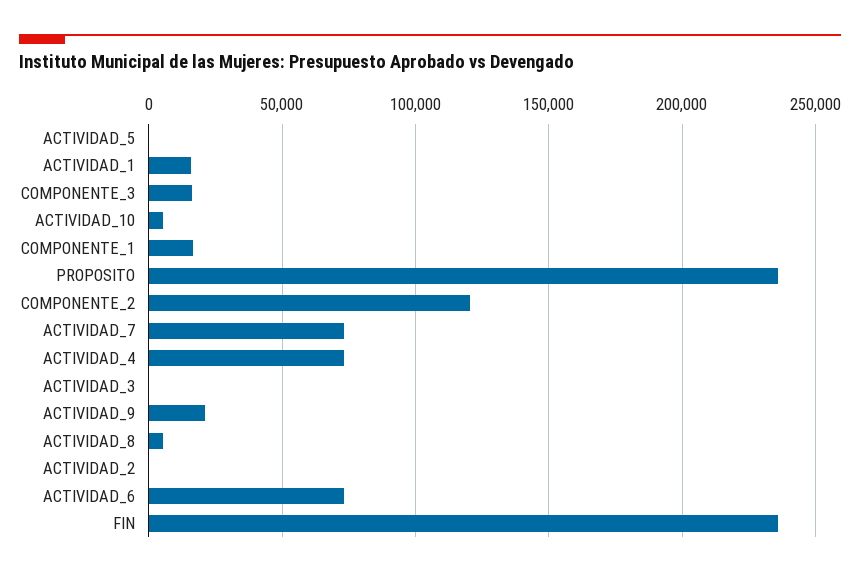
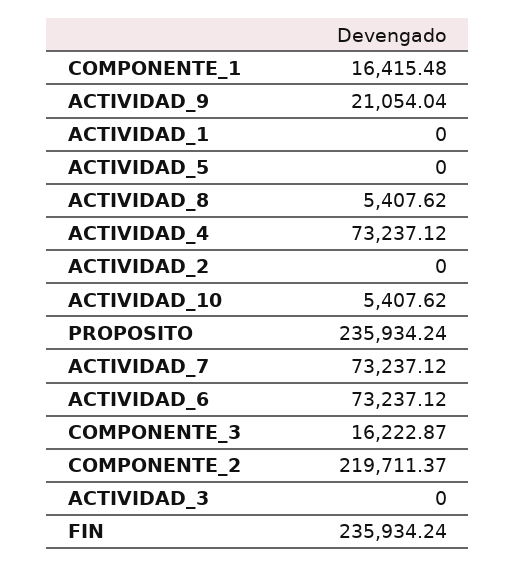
ACTIVIDAD_1: 15000 -> 0
COMPONENTE_2: 120000 -> 219711.37

